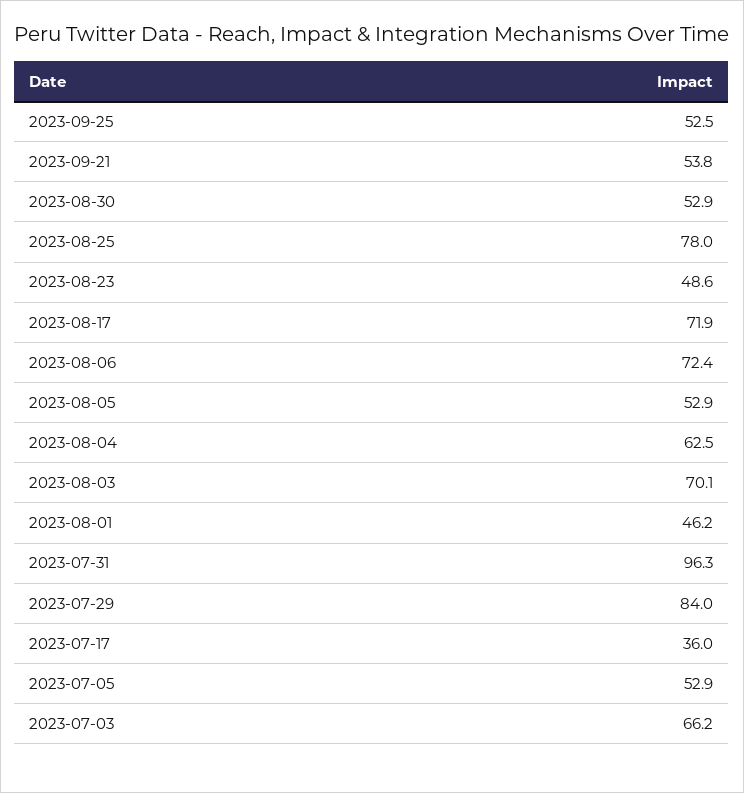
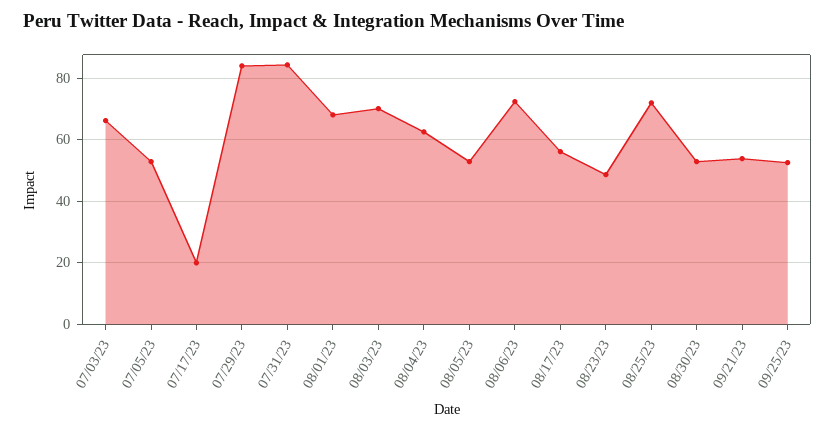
2023-08-25: 78 -> 72
2023-08-17: 71.9 -> 56
2023-08-01: 46.2 -> 68
2023-07-31: 96.3 -> 84
2023-07-17: 36 -> 20

